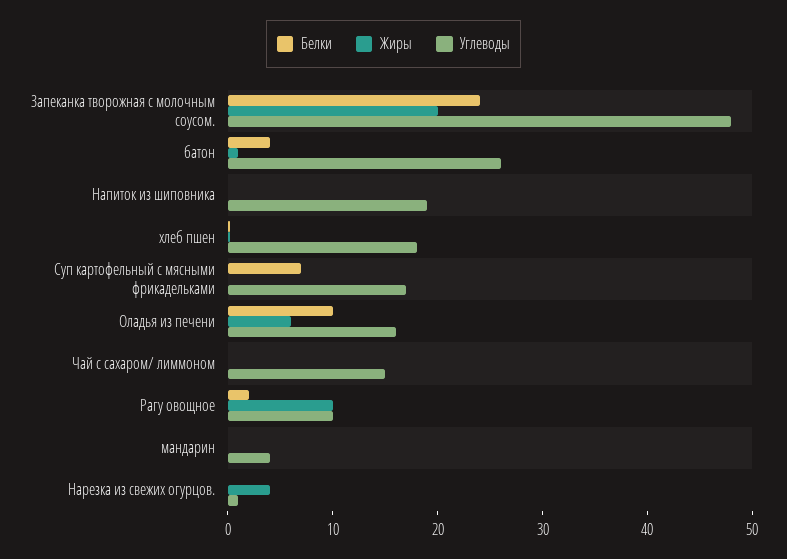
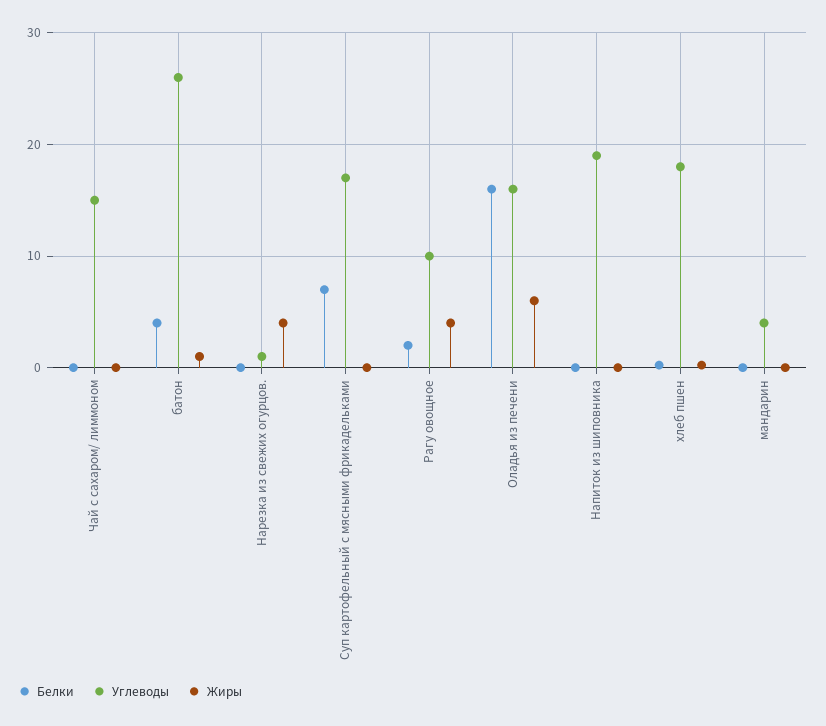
Белки, Запеканка творожная с молочным соусом.: 24 -> none
Жиры, Запеканка творожная с молочным соусом.: 20 -> none
Углеводы, Запеканка творожная с молочным соусом.: 48 -> none
Белки, Оладья из печени: 10 -> 16
Жиры, Рагу овощное: 10 -> 4

